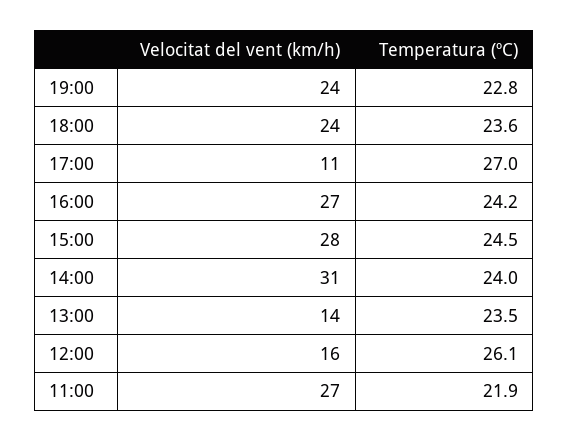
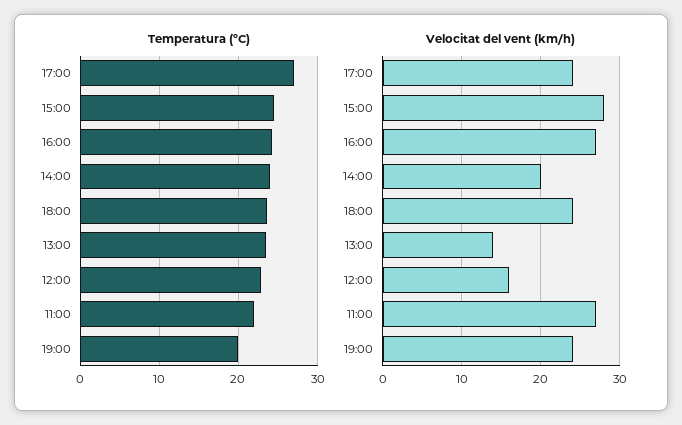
Temperatura (ºC), 19:00: 22.8 -> 20
Velocitat del vent (km/h), 17:00: 11 -> 24
Velocitat del vent (km/h), 14:00: 31 -> 20
Temperatura (ºC), 12:00: 26.1 -> 23

